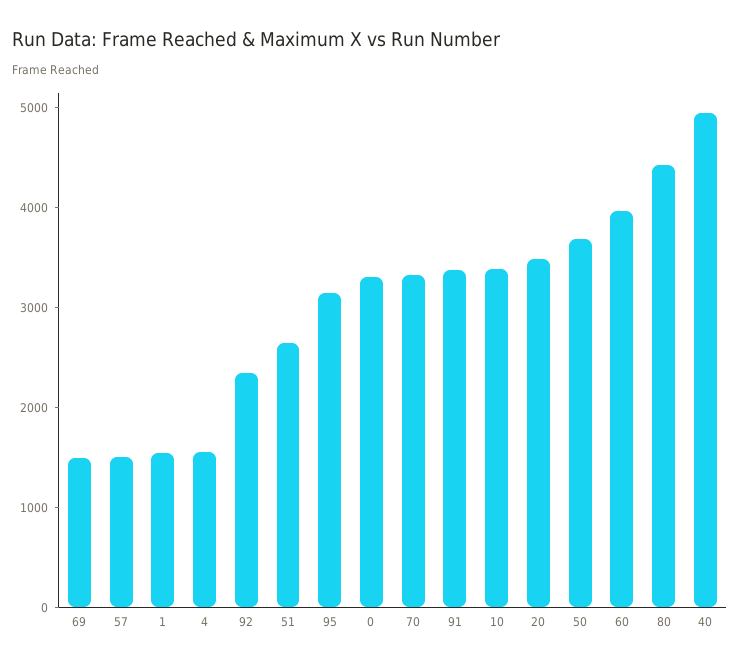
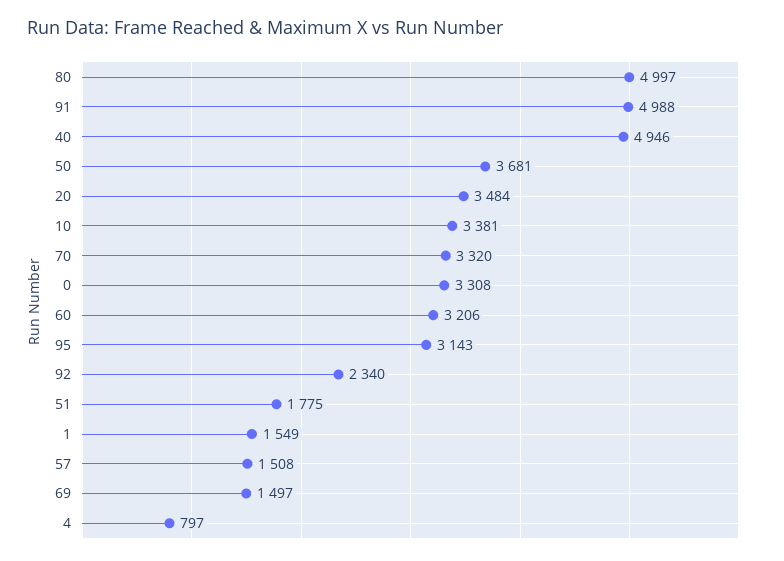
4: 1600 -> 797
51: 2600 -> 1775
91: 3400 -> 4988
60: 4000 -> 3206
80: 4400 -> 4997

